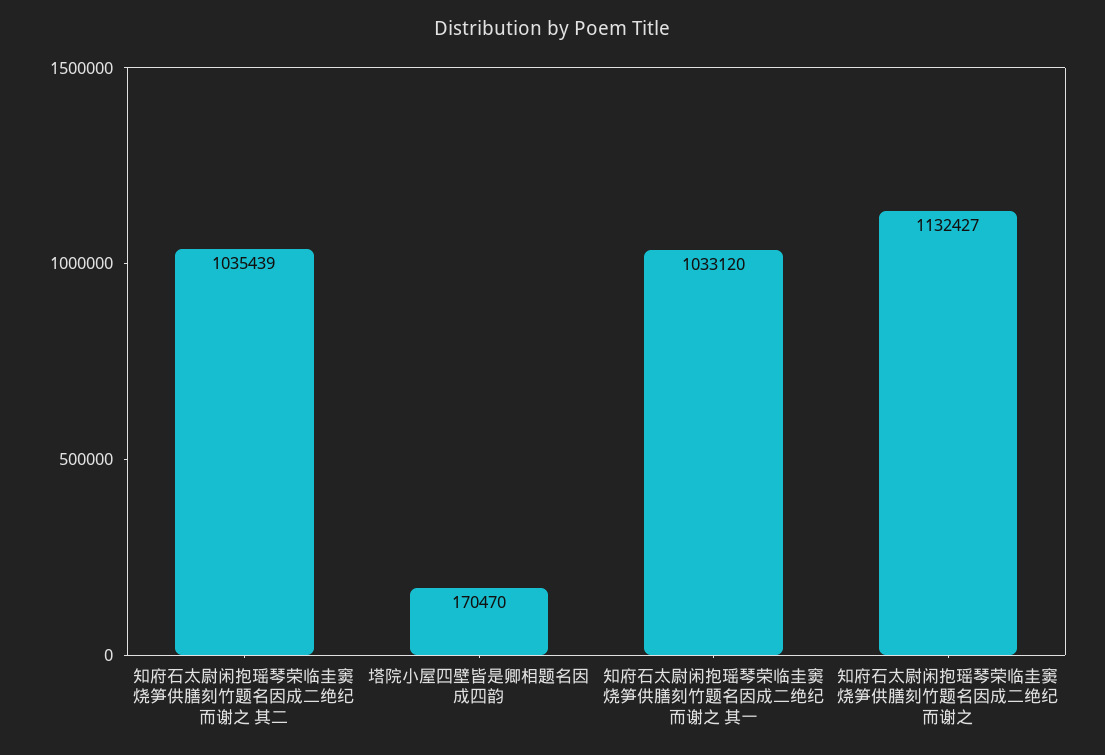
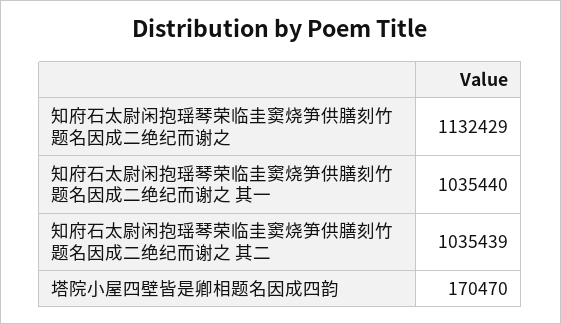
知府石太尉闲抱瑶琴荣临圭窦烧笋供膳刻竹题名因成二绝纪而谢之 其一: 1033120 -> 1035440
知府石太尉闲抱瑶琴荣临圭窦烧笋供膳刻竹题名因成二绝纪而谢之: 1132427 -> 1132429

